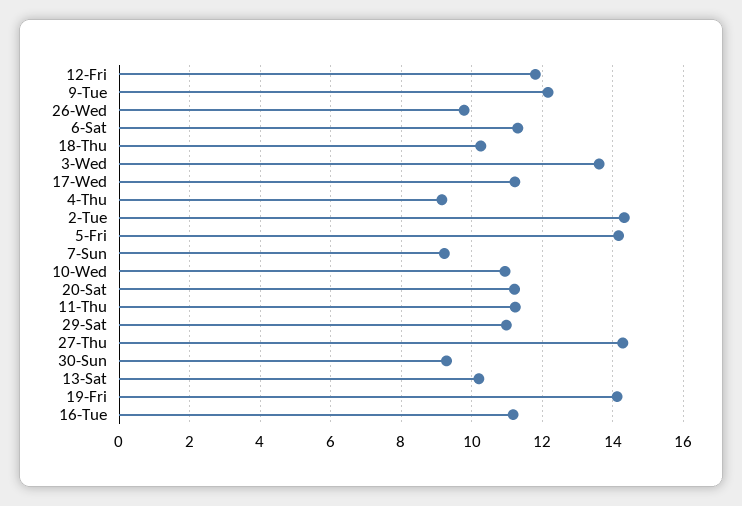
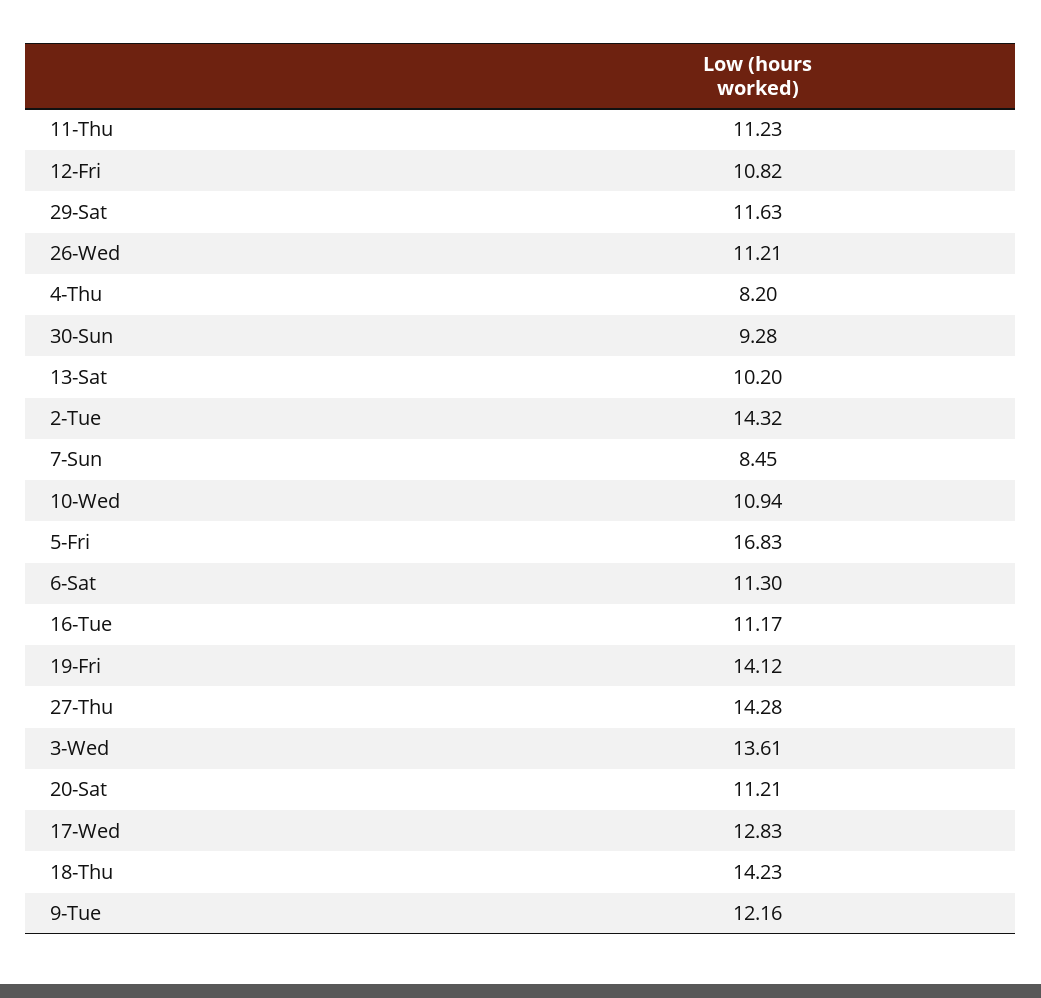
12-Fri: 11.8 -> 10.82
26-Wed: 9.8 -> 11.21
18-Thu: 10.2 -> 14.23
17-Wed: 11.2 -> 12.83
4-Thu: 9.2 -> 8.2
5-Fri: 14.2 -> 16.83
7-Sun: 9.2 -> 8.45
29-Sat: 11 -> 11.63

